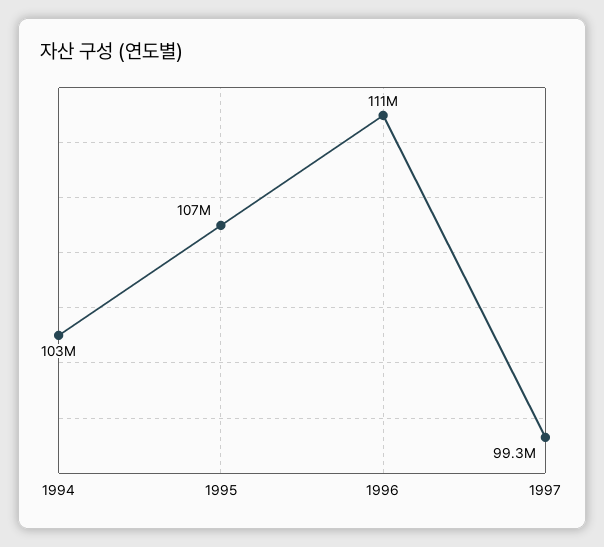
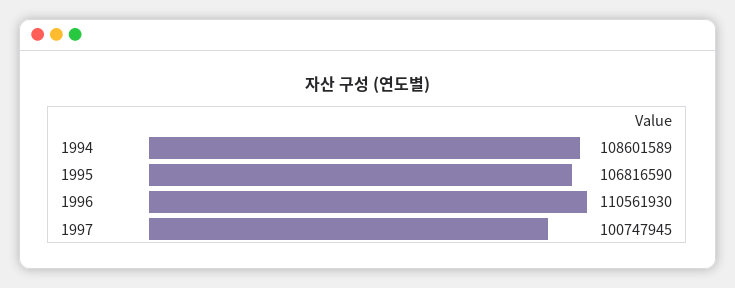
1994: 103000000 -> 108601589
1997: 99300000 -> 100747945

